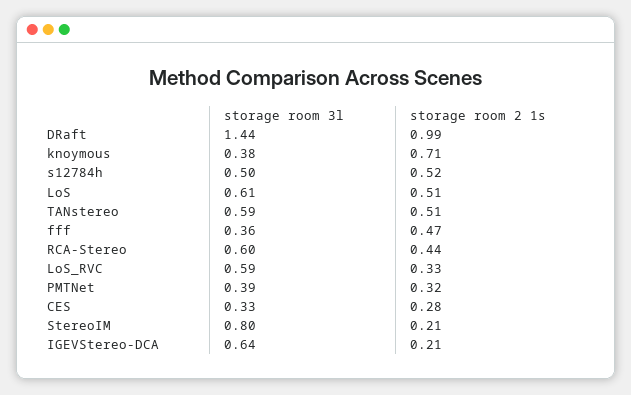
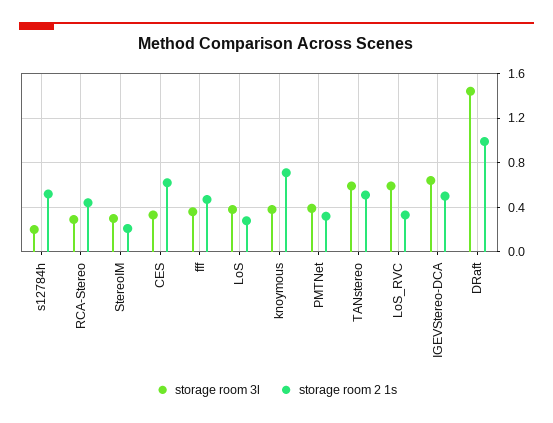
storage room 3l, s12784h: 0.5 -> 0.2
storage room 3l, LoS: 0.61 -> 0.4
storage room 2 1s, LoS: 0.51 -> 0.3
storage room 3l, RCA-Stereo: 0.6 -> 0.3
storage room 2 1s, CES: 0.28 -> 0.6
storage room 3l, StereoIM: 0.8 -> 0.3
storage room 2 1s, IGEVStereo-DCA: 0.21 -> 0.5

